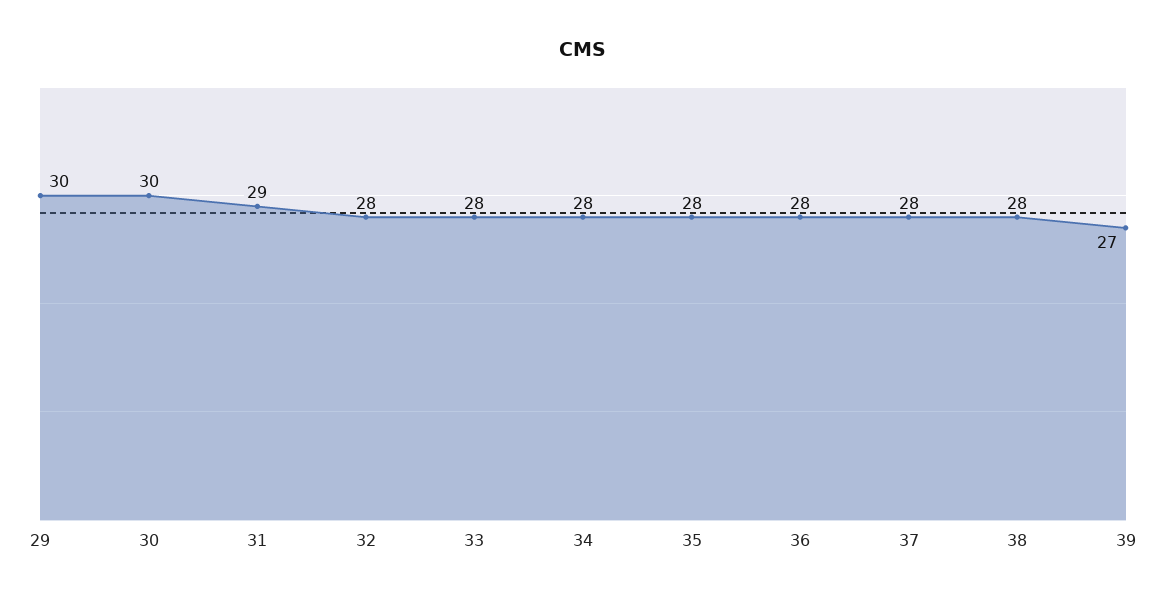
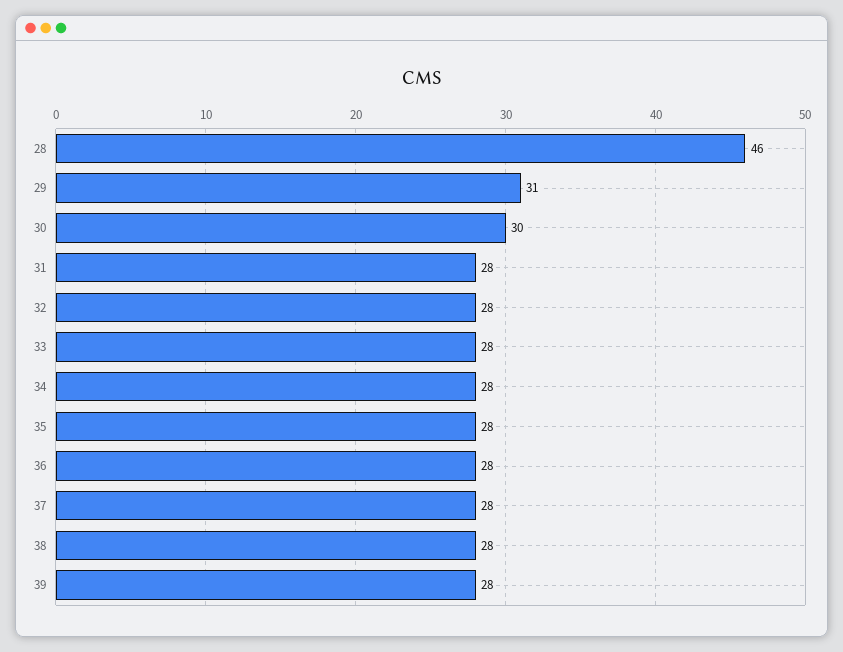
29: 30 -> 31
31: 29 -> 28
39: 27 -> 28
28: none -> 46

